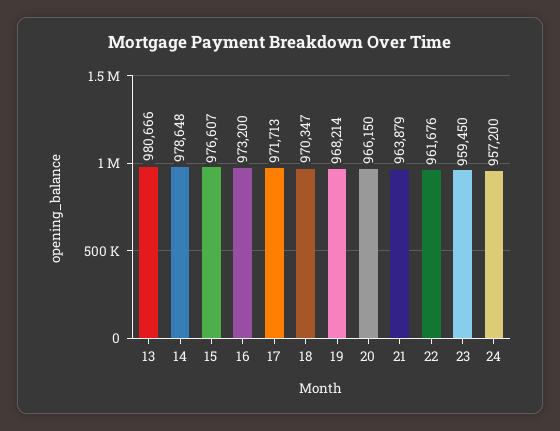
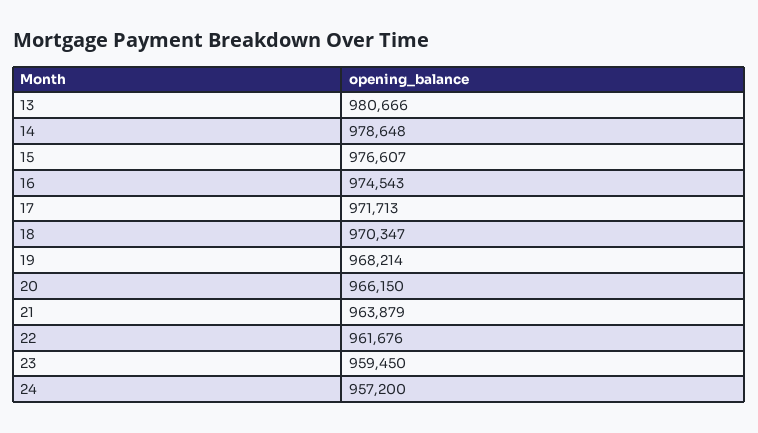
16: 973200 -> 974543

